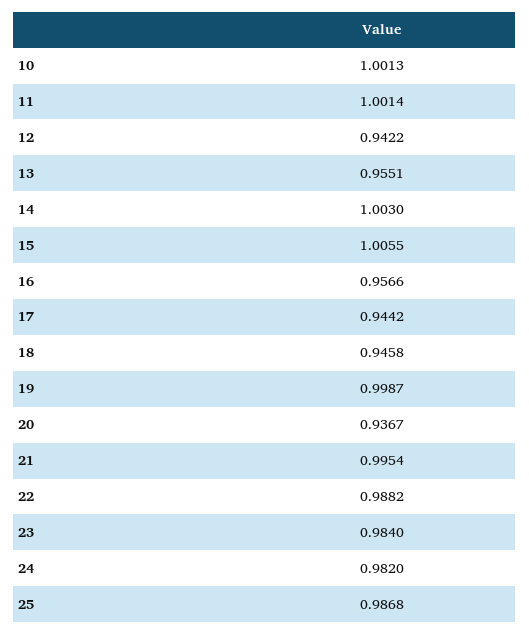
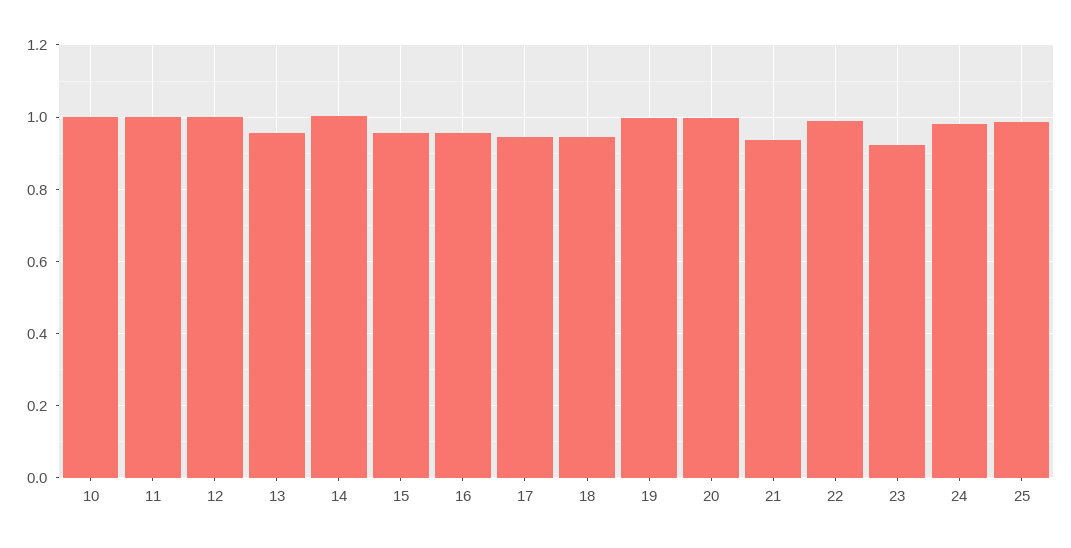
12: 0.9422 -> 1
15: 1.0055 -> 0.96
20: 0.9367 -> 1
21: 0.9954 -> 0.94
23: 0.984 -> 0.92

